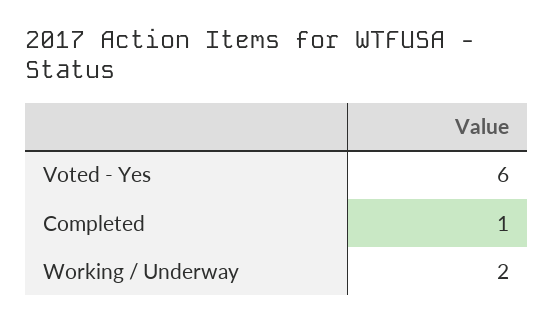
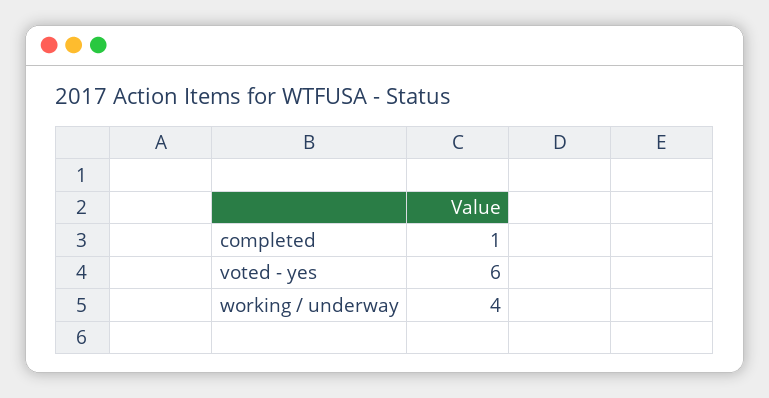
Working / Underway: 2 -> 4

